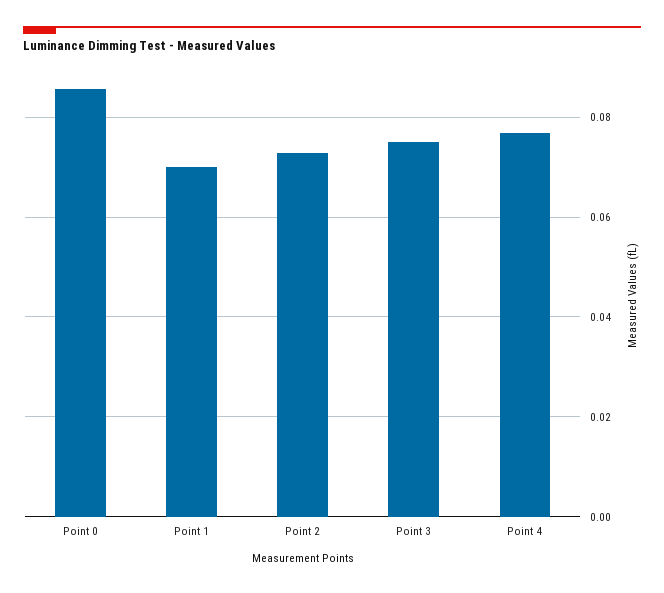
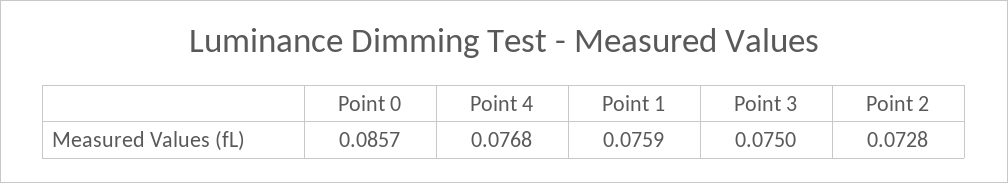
Point 1: 0.07 -> 0.0759

